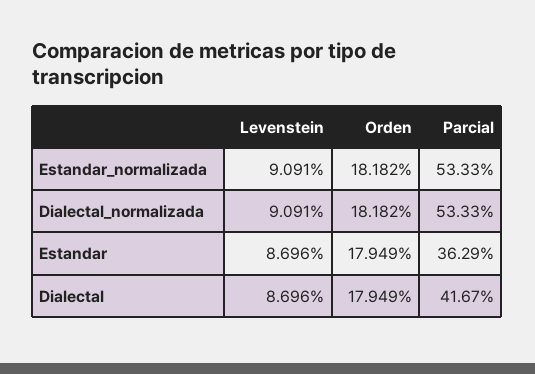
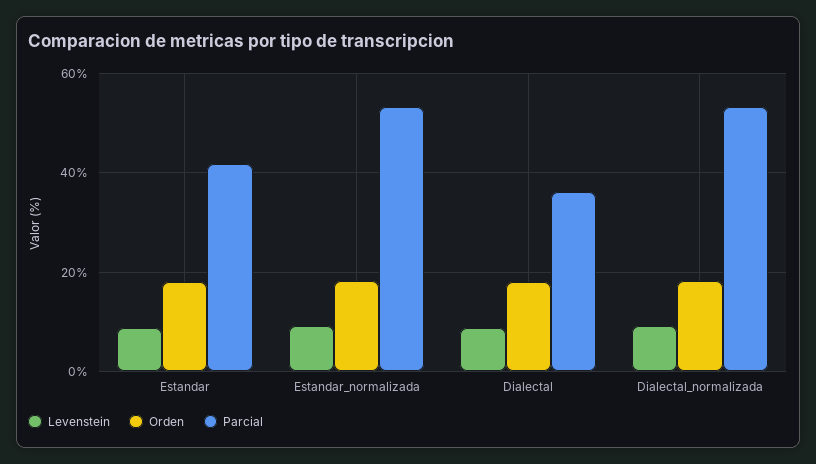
Parcial, Estandar: 36.29 -> 42
Parcial, Dialectal: 41.67 -> 36

